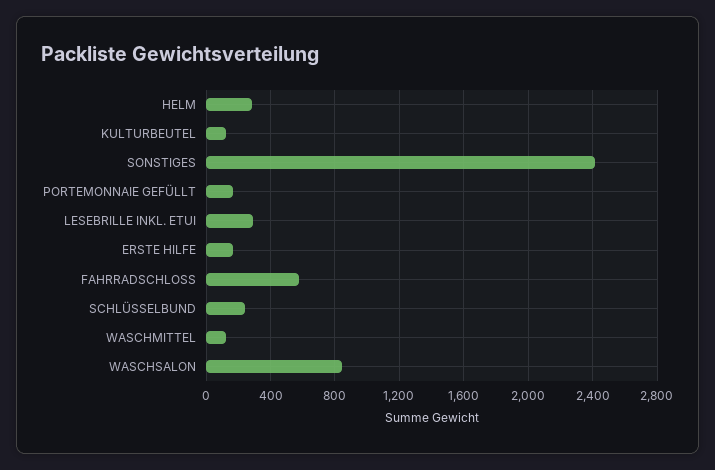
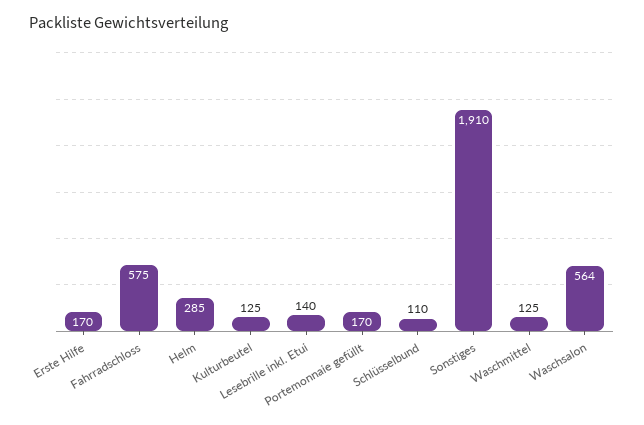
SONSTIGES: 2400 -> 1910
LESEBRILLE INKL. ETUI: 300 -> 140
SCHLÜSSELBUND: 250 -> 110
WASCHSALON: 850 -> 564

